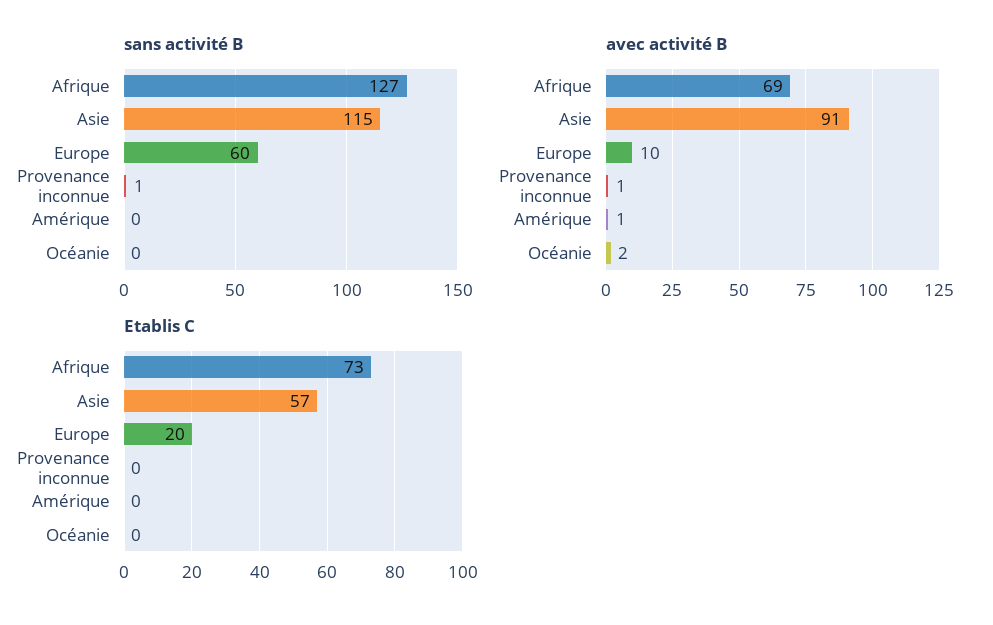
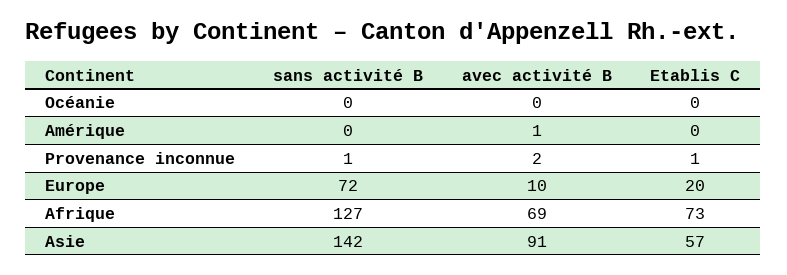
sans activité B, Asie: 115 -> 142
sans activité B, Europe: 60 -> 72
avec activité B, Provenance inconnue: 1 -> 2
avec activité B, Océanie: 2 -> 0
Etablis C, Provenance inconnue: 0 -> 1

